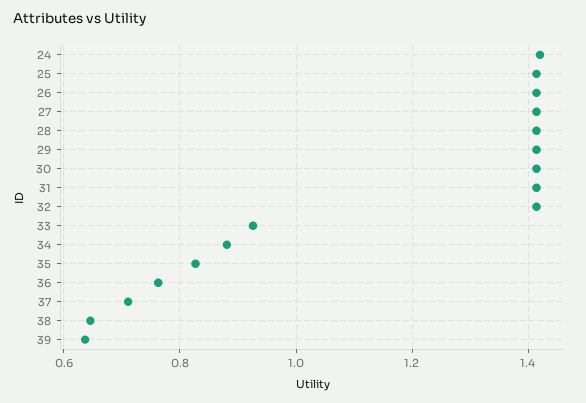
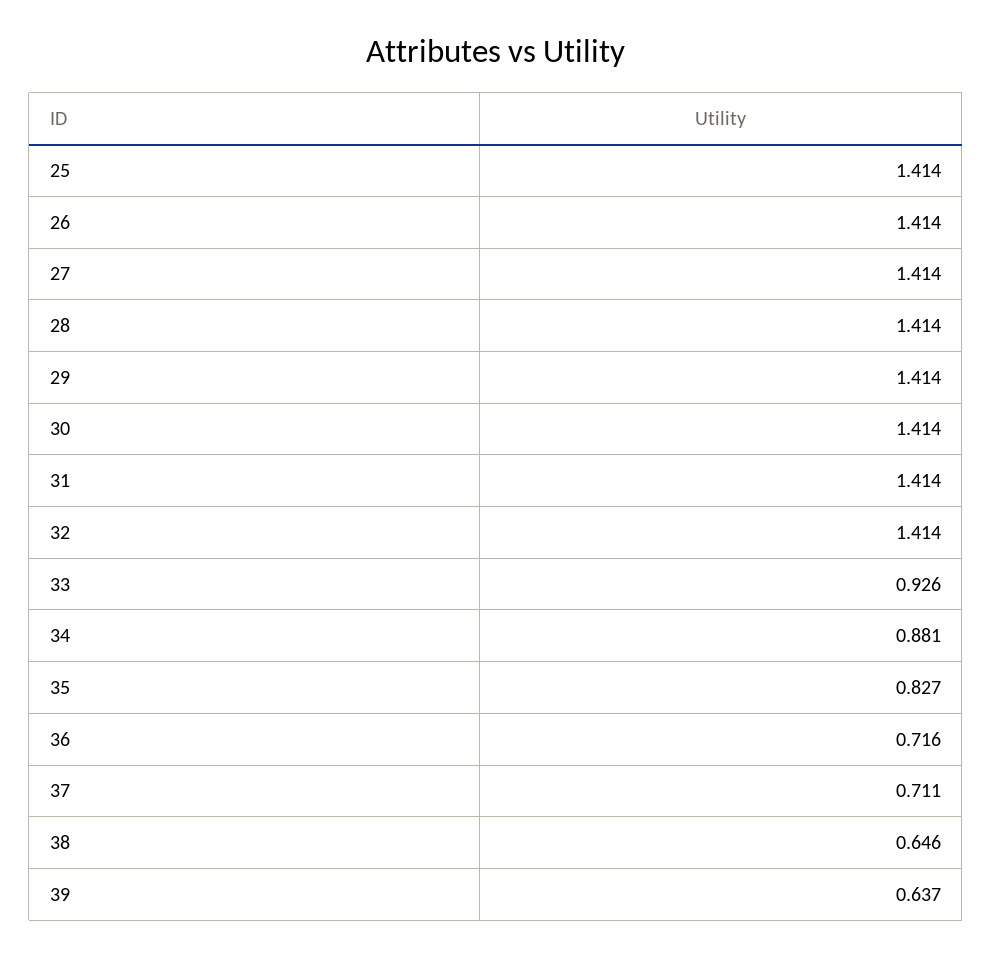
24: 1.42 -> none
36: 0.76 -> 0.716

